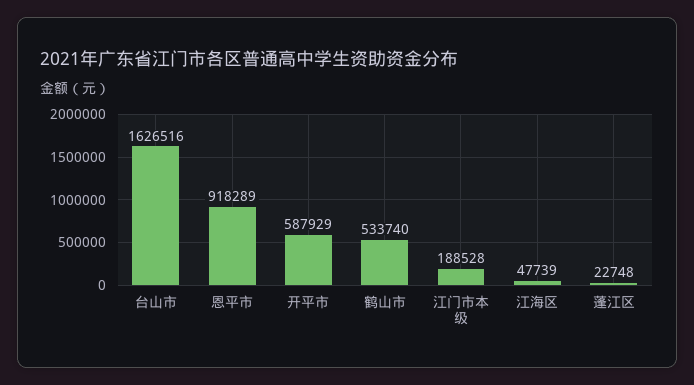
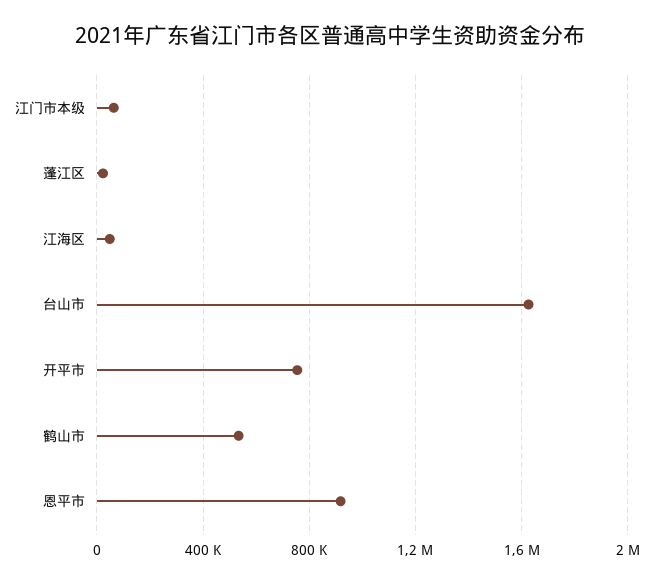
开平市: 587929 -> 750000
江门市本级: 188528 -> 50000

